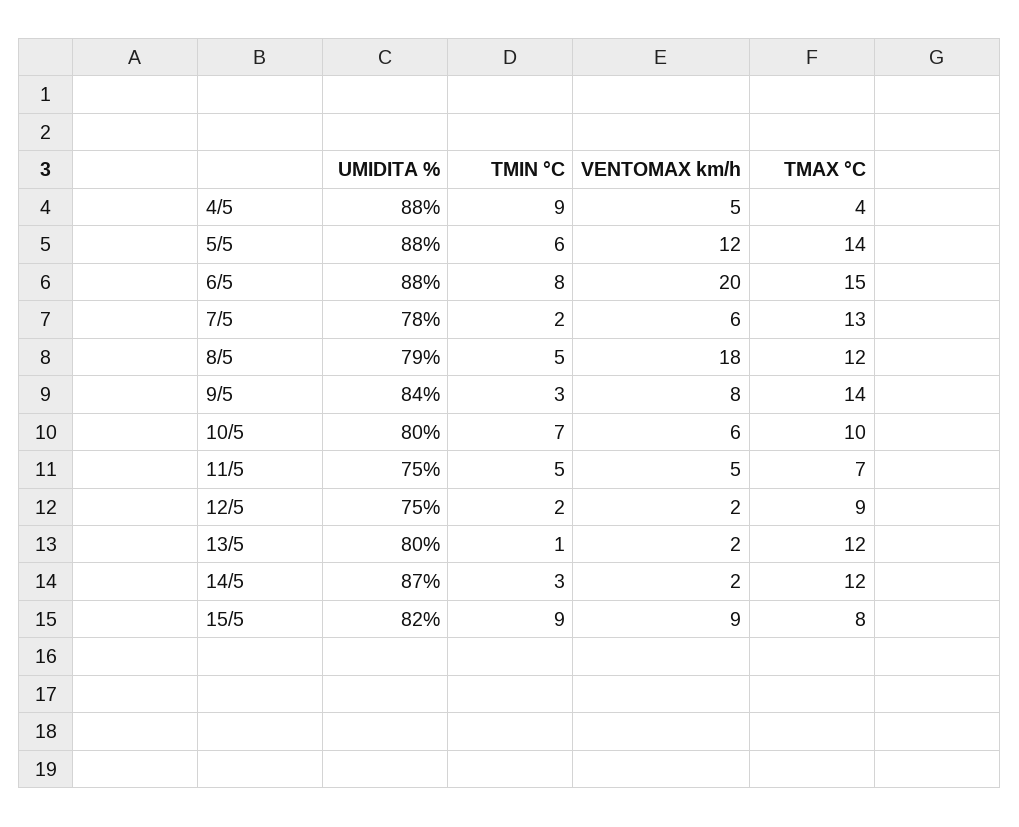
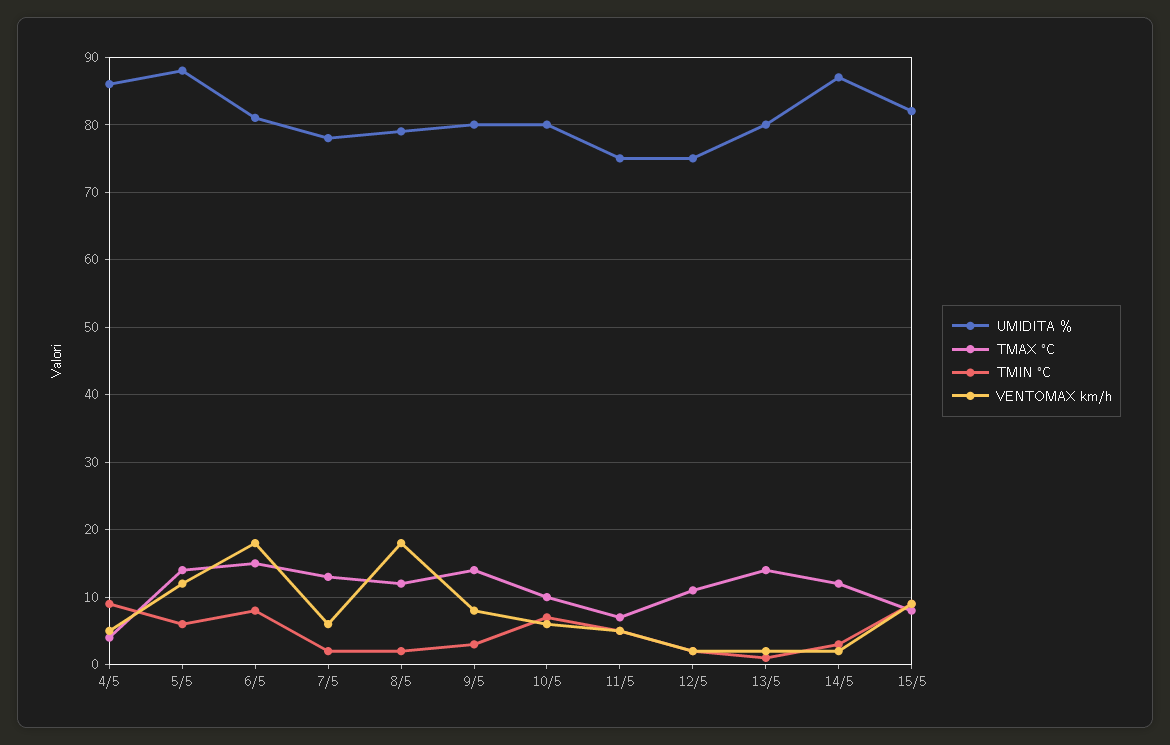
UMIDITA %, 4/5: 88 -> 86
UMIDITA %, 6/5: 88 -> 81
VENTOMAX km/h, 6/5: 20 -> 18
TMIN °C, 8/5: 5 -> 2
UMIDITA %, 9/5: 84 -> 80
TMAX °C, 12/5: 9 -> 11
TMAX °C, 13/5: 12 -> 14

